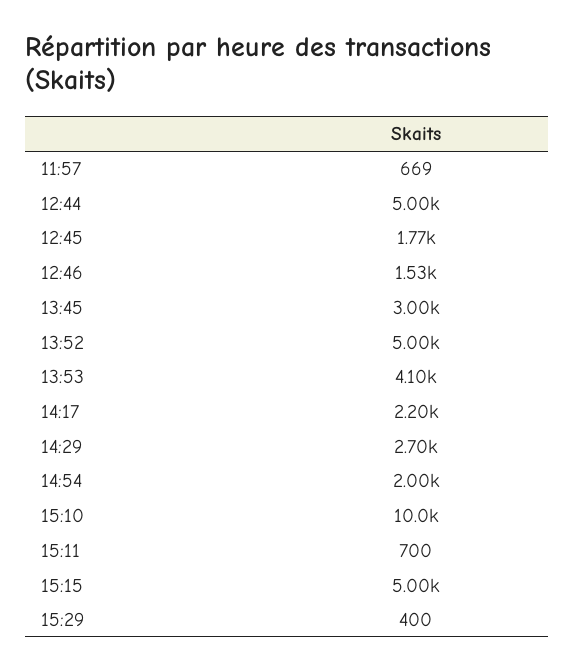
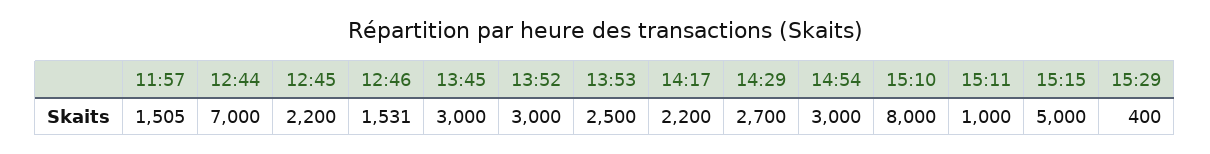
11:57: 669 -> 1505
12:44: 5000 -> 7000
12:45: 1770 -> 2200
13:52: 5000 -> 3000
13:53: 4100 -> 2500
14:54: 2000 -> 3000
15:10: 10000 -> 8000
15:11: 700 -> 1000

